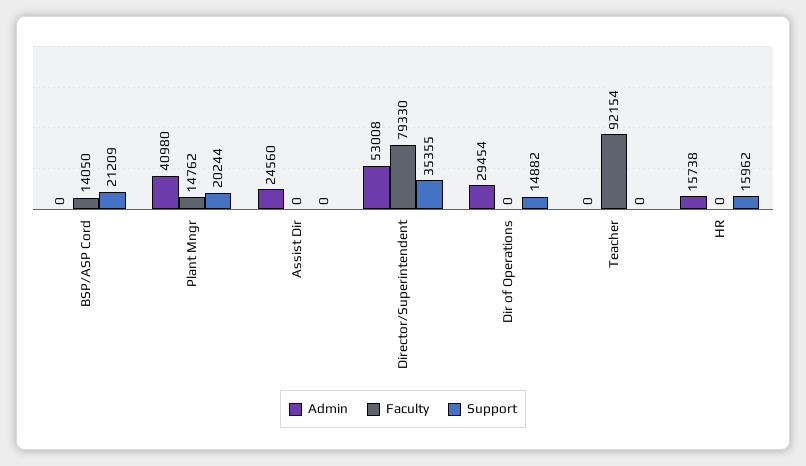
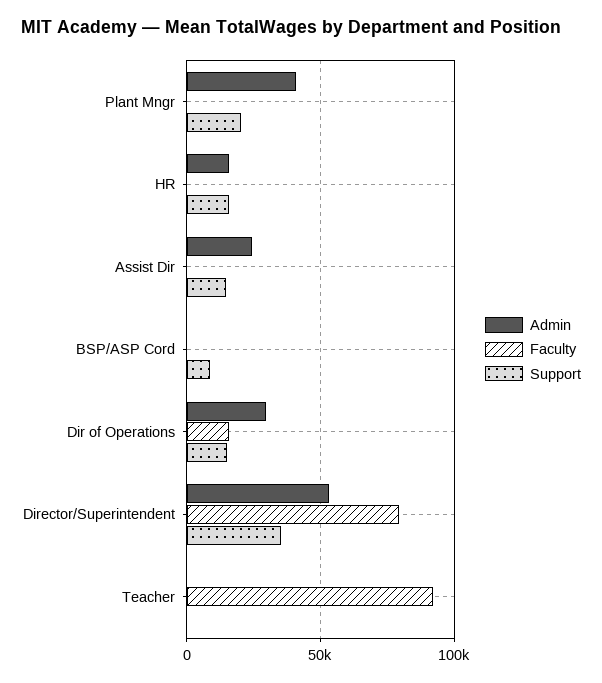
Faculty, BSP/ASP Cord: 14050 -> 0
Support, BSP/ASP Cord: 21209 -> 10000
Faculty, Plant Mngr: 14762 -> 0
Support, Assist Dir: 0 -> 15000
Faculty, Dir of Operations: 0 -> 15000

